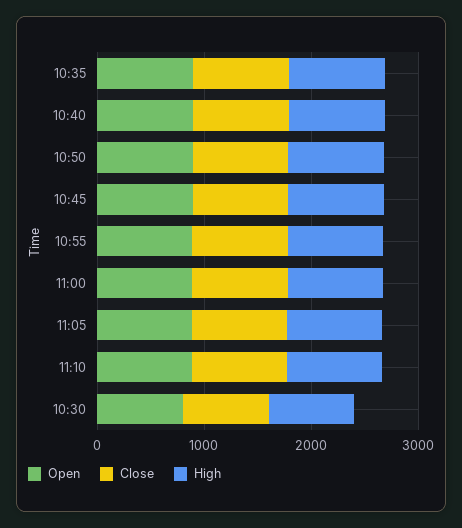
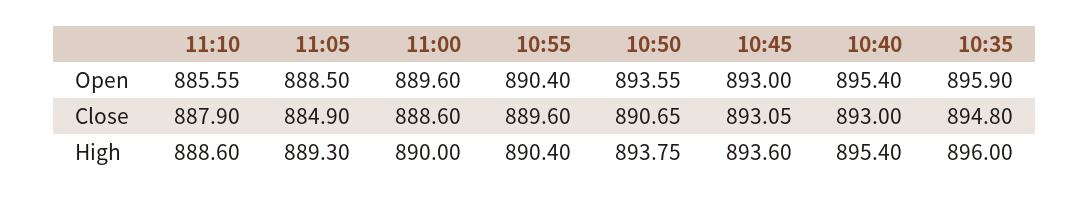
Open, 10:30: 800 -> none
Close, 10:30: 800 -> none
High, 10:30: 800 -> none

